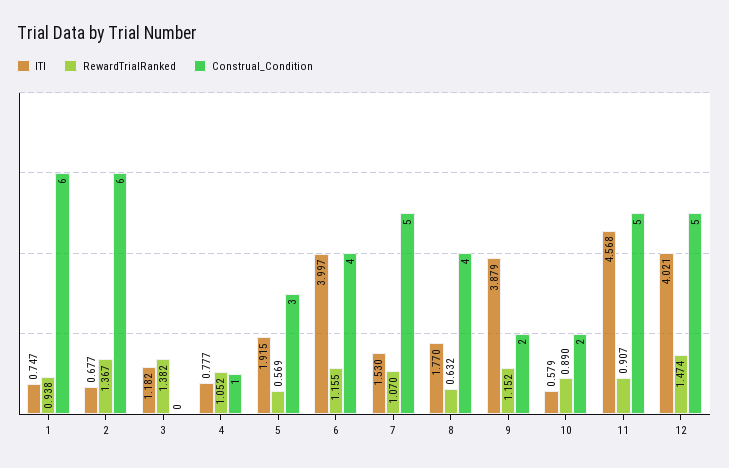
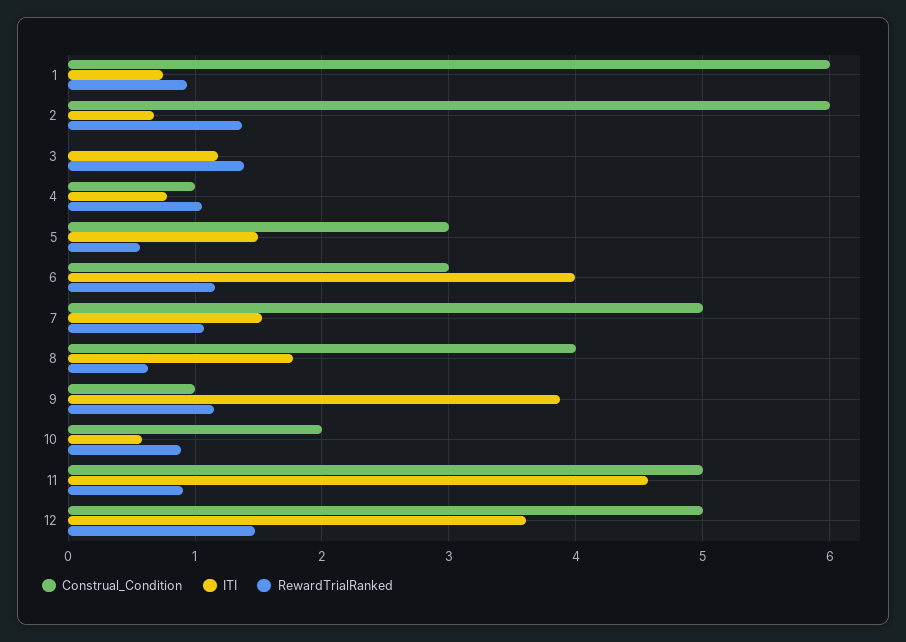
ITI, 5: 1.915 -> 1.5
Construal_Condition, 6: 4 -> 3
Construal_Condition, 9: 2 -> 1
ITI, 12: 4.021 -> 3.6

